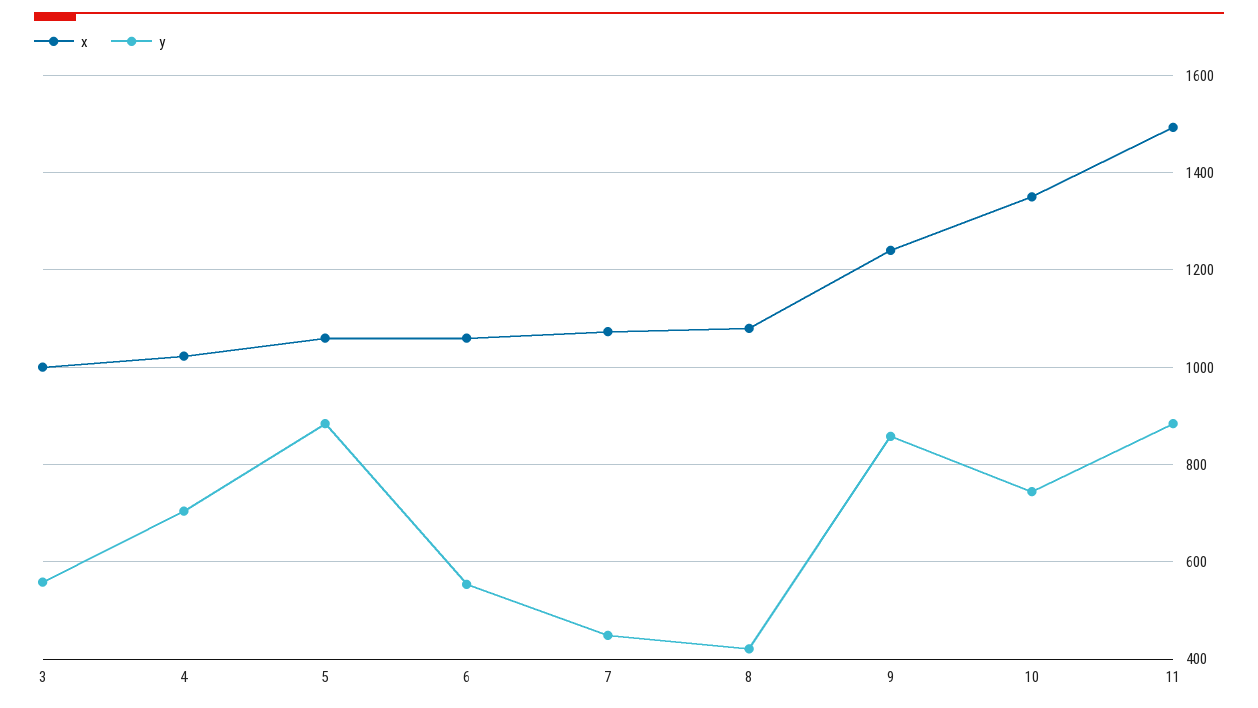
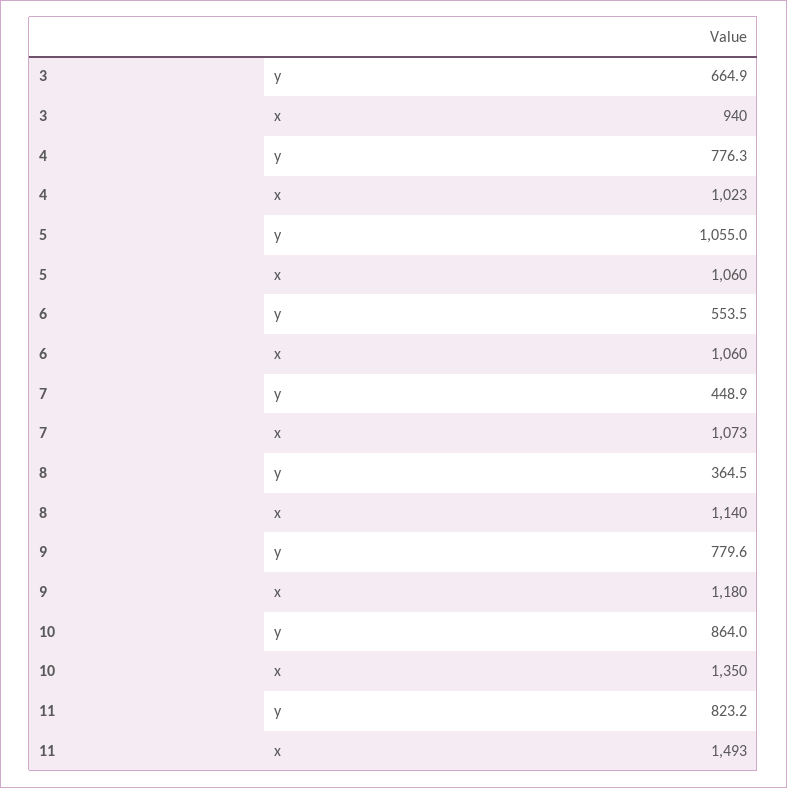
x, 3: 1000 -> 940
y, 3: 560 -> 664.9
y, 4: 700 -> 776.3
y, 5: 880 -> 1055
x, 8: 1080 -> 1140
y, 8: 420 -> 364.5
x, 9: 1240 -> 1180
y, 9: 860 -> 779.6
y, 10: 740 -> 864
y, 11: 880 -> 823.2

